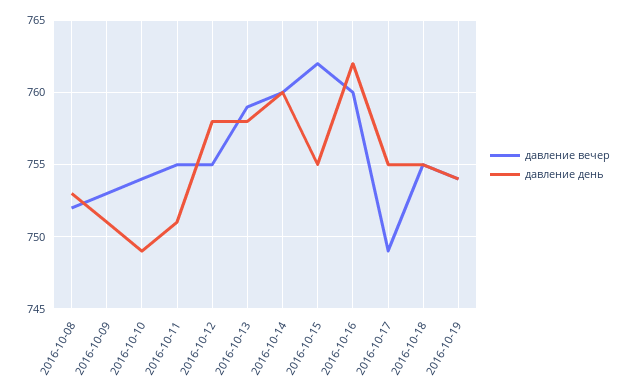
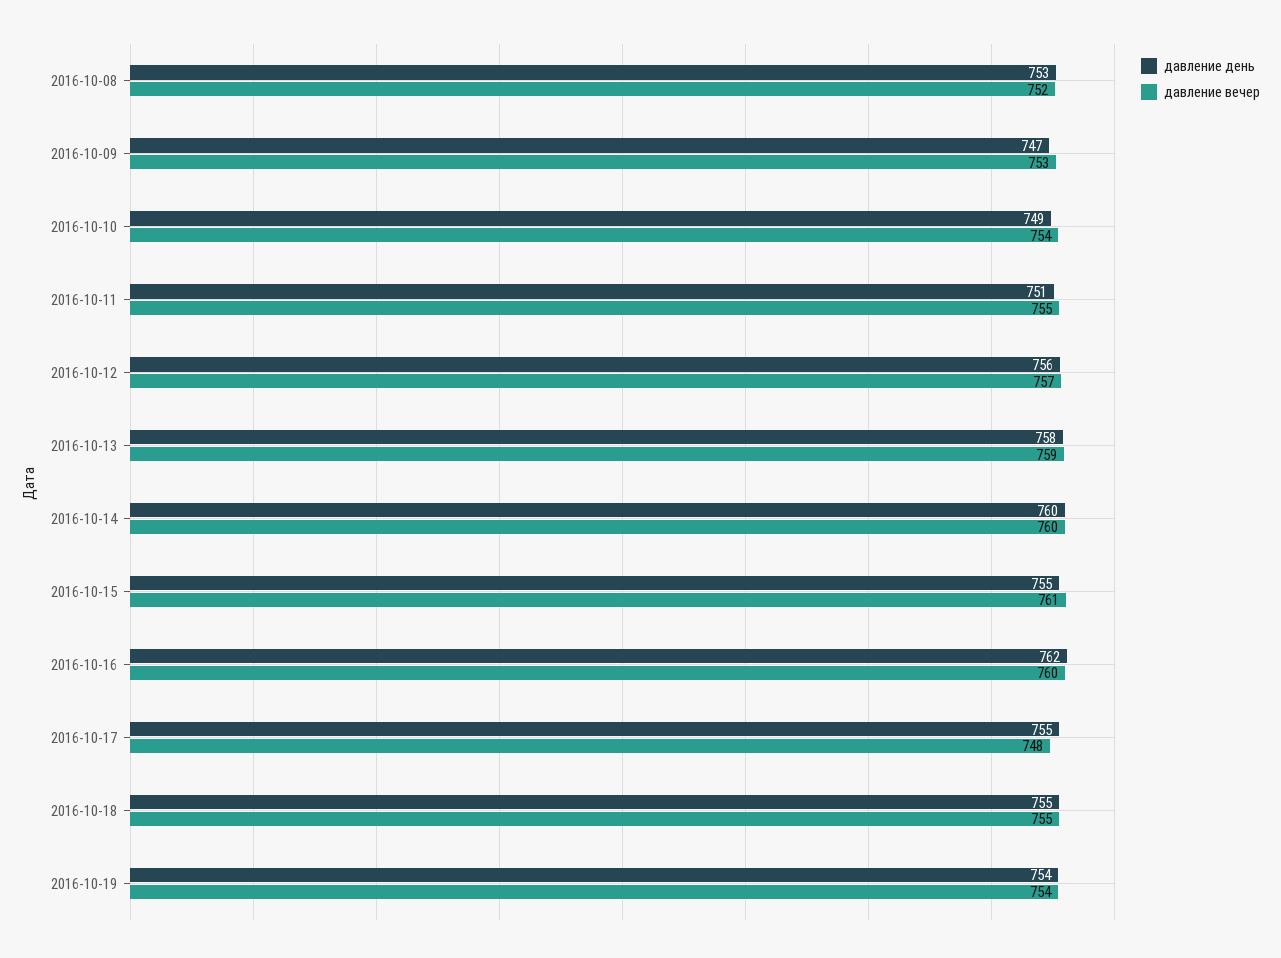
давление день, 2016-10-09: 751 -> 747
давление вечер, 2016-10-12: 755 -> 757
давление день, 2016-10-12: 758 -> 756
давление вечер, 2016-10-15: 762 -> 761
давление вечер, 2016-10-17: 749 -> 748

